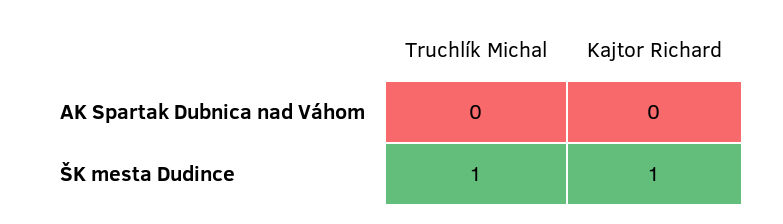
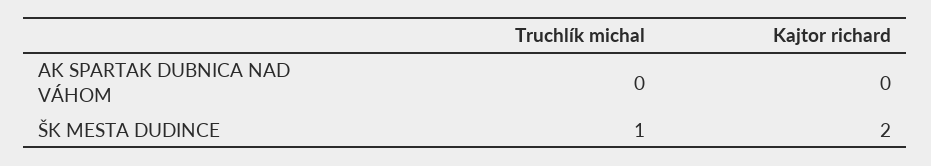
Kajtor Richard, ŠK mesta Dudince: 1 -> 2

